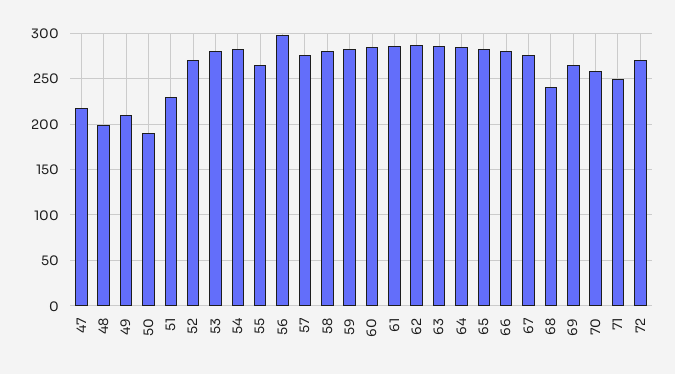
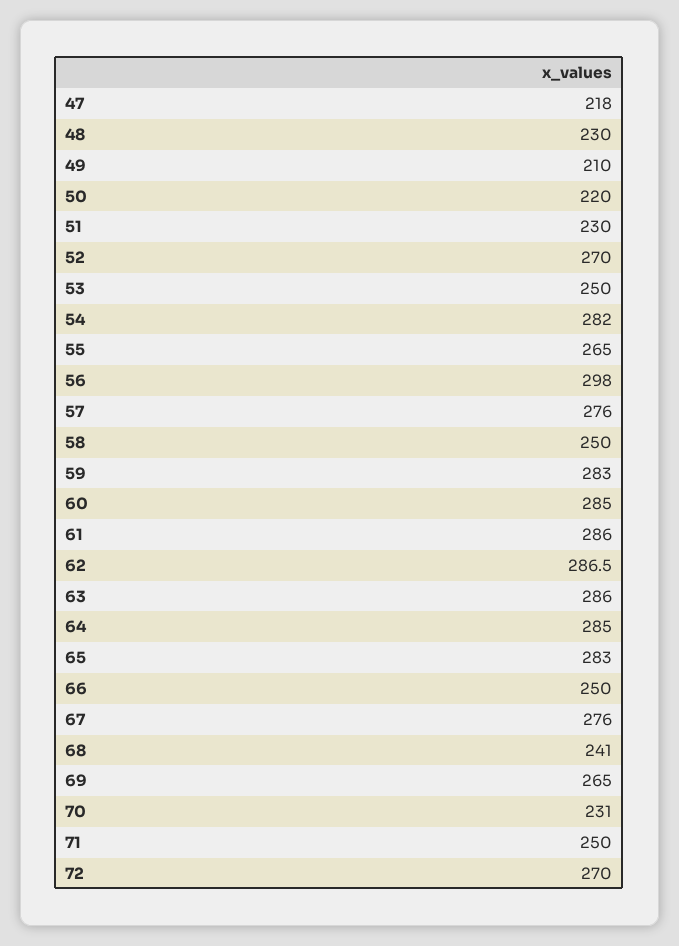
48: 200 -> 230
50: 190 -> 220
53: 280 -> 250
58: 280 -> 250
66: 280 -> 250
70: 260 -> 231

